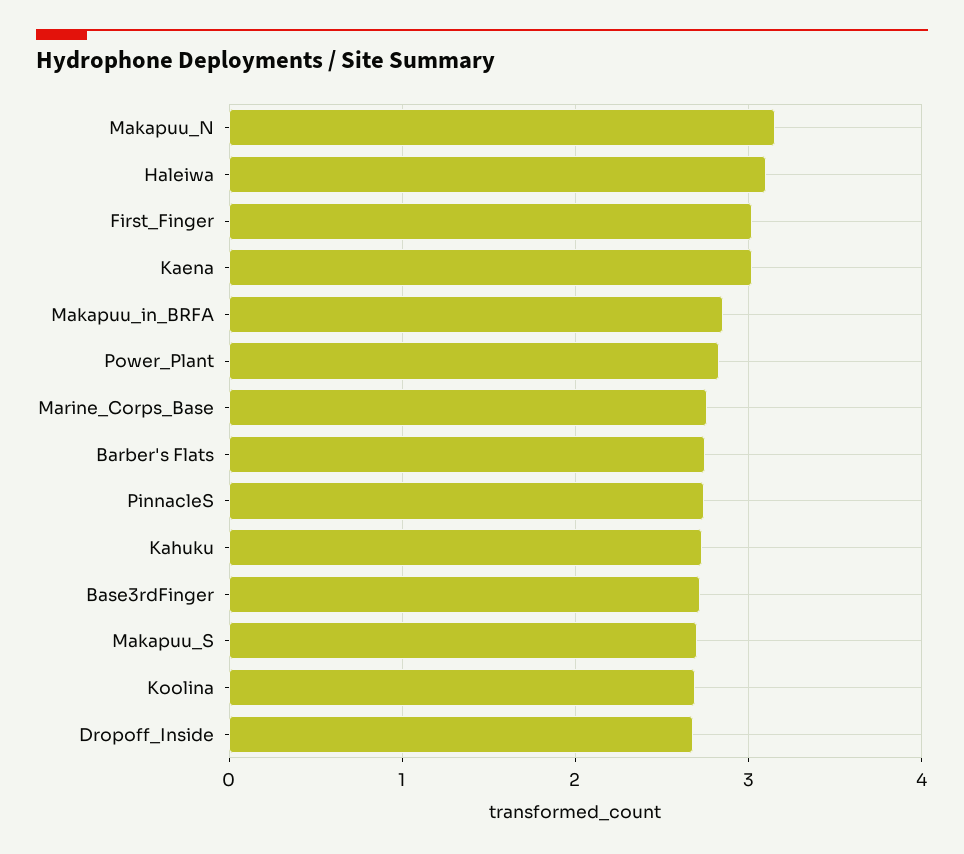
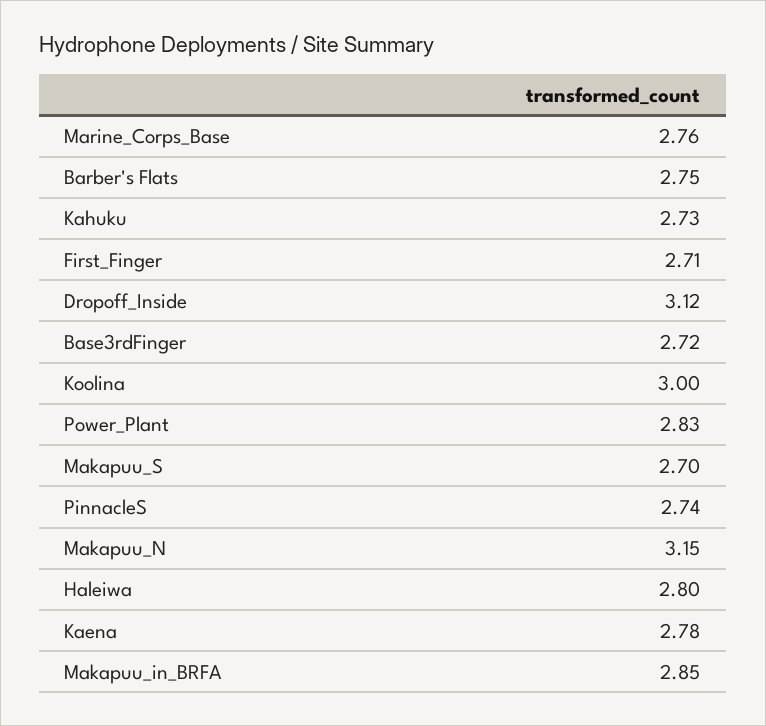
Haleiwa: 3.1 -> 2.8
First_Finger: 3 -> 2.71
Kaena: 3 -> 2.78
Koolina: 2.7 -> 3
Dropoff_Inside: 2.7 -> 3.12

